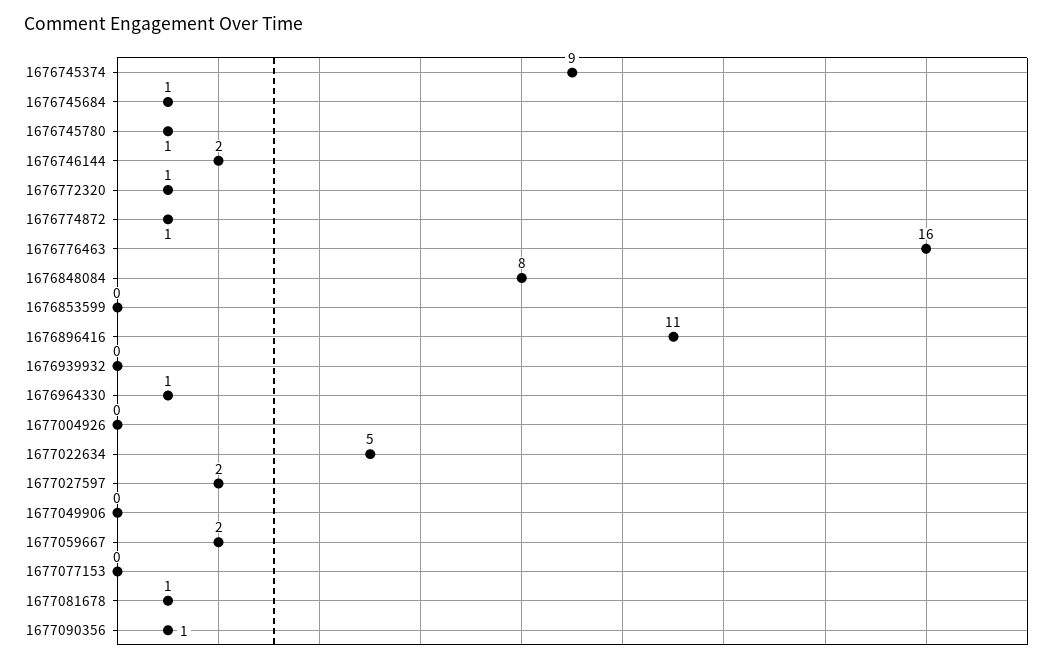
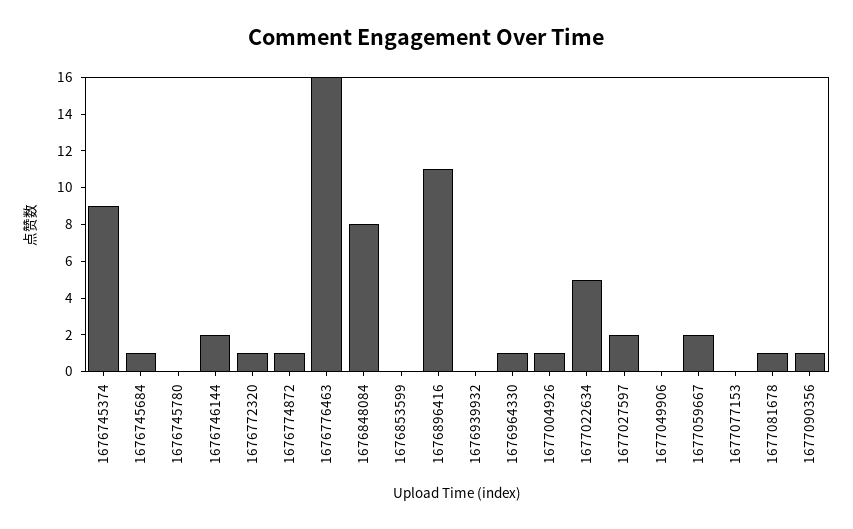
1676745780: 1 -> 0
1677004926: 0 -> 1

